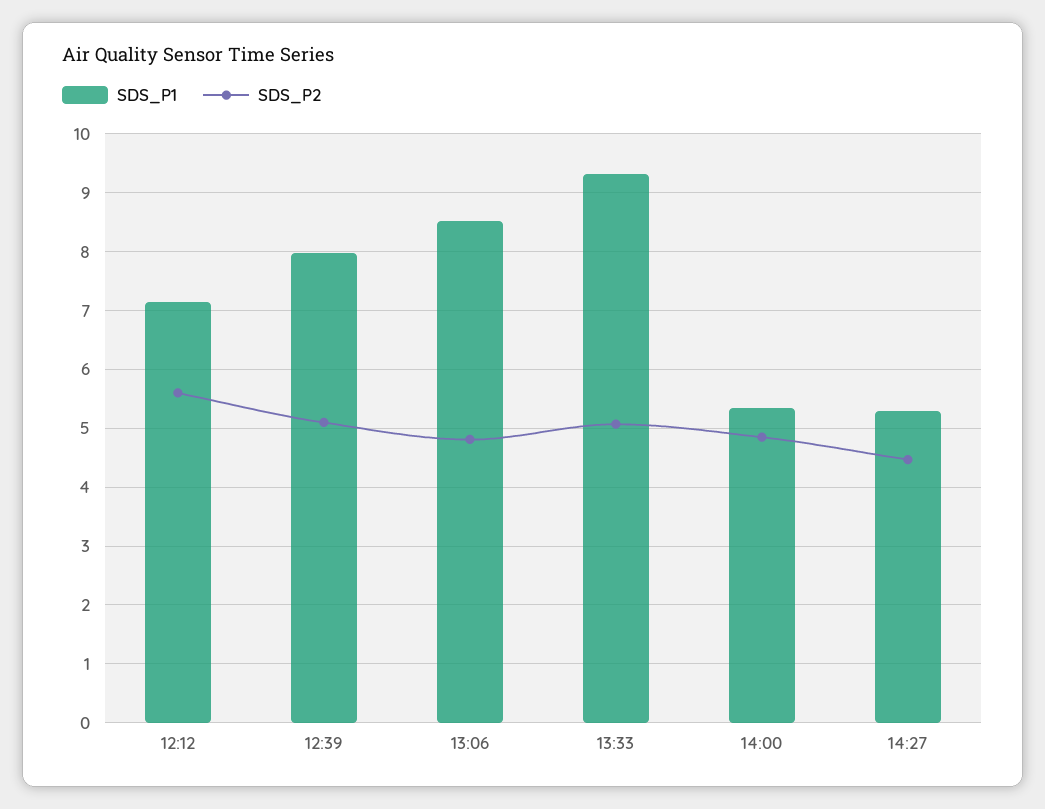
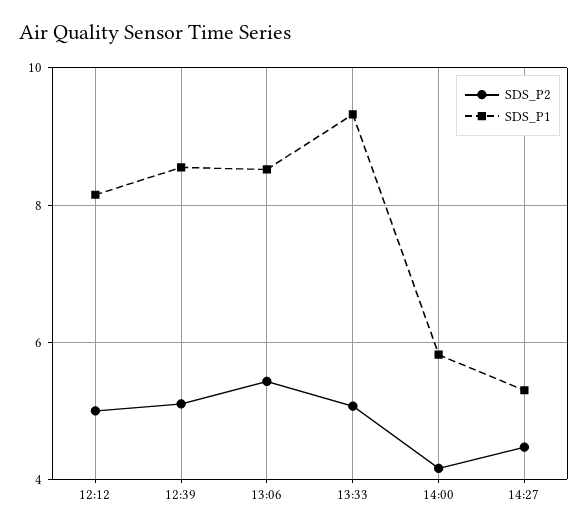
SDS_P1, 12:12: 7.2 -> 8.2
SDS_P2, 12:12: 5.6 -> 5
SDS_P1, 12:39: 8 -> 8.6
SDS_P2, 13:06: 4.8 -> 5.4
SDS_P1, 14:00: 5.4 -> 5.8
SDS_P2, 14:00: 4.8 -> 4.2

